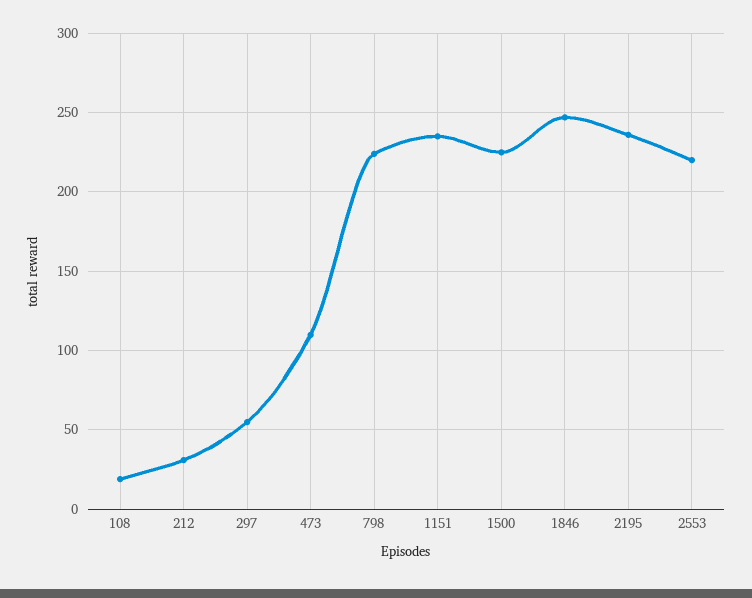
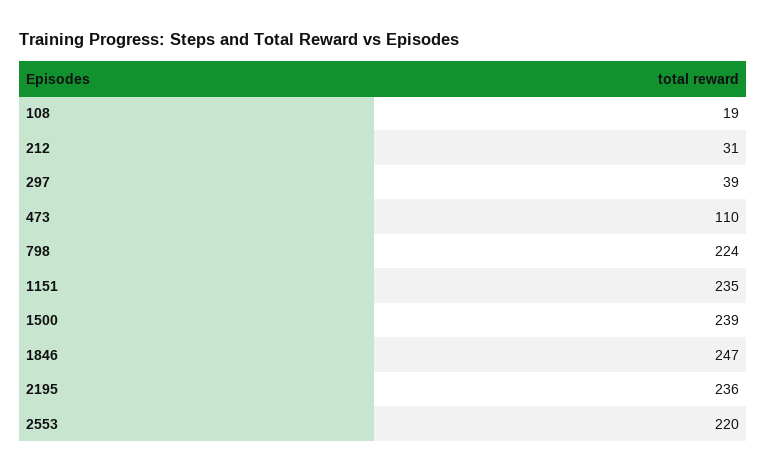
297: 55 -> 39
1500: 225 -> 239

